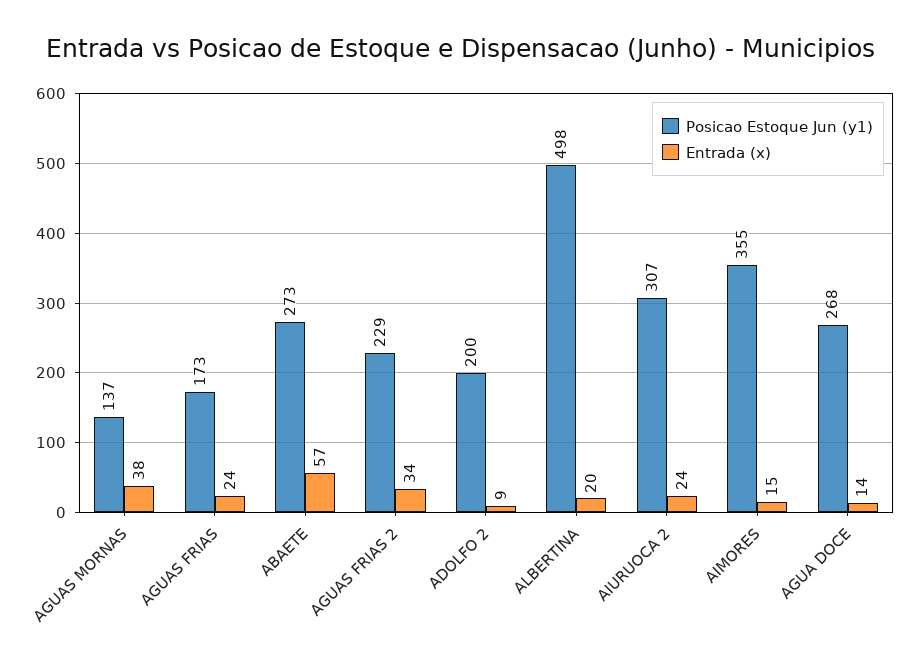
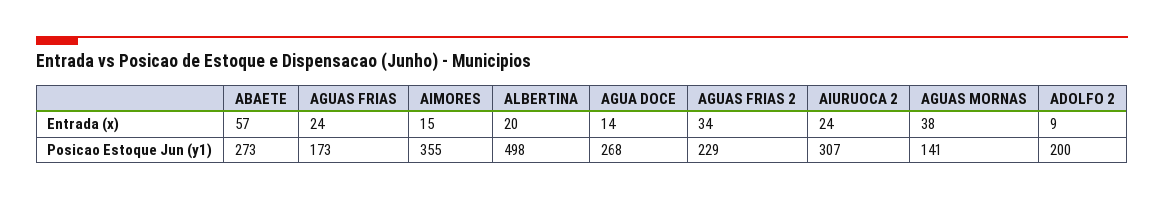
Posicao Estoque Jun (y1), AGUAS MORNAS: 137 -> 141

